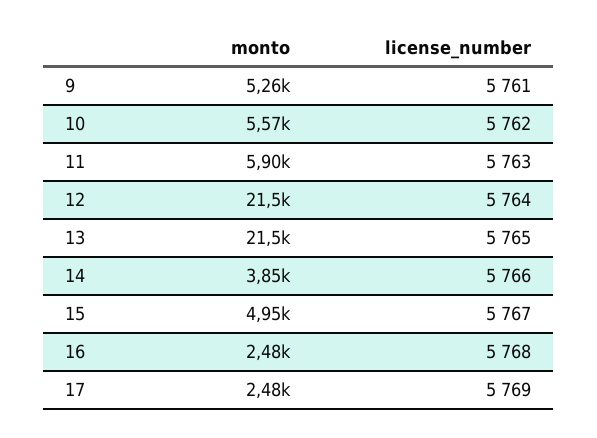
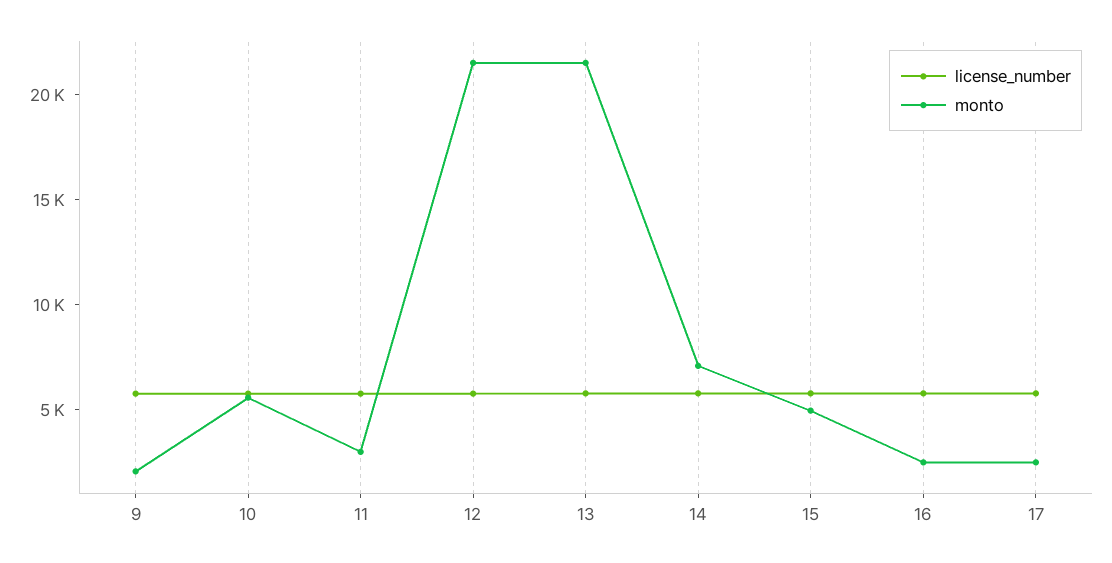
monto, 9: 5260 -> 2000
monto, 11: 5900 -> 3000
monto, 14: 3850 -> 7000

